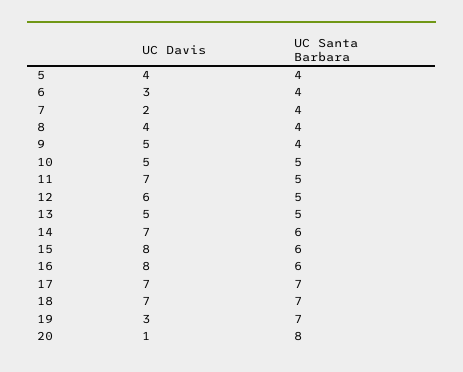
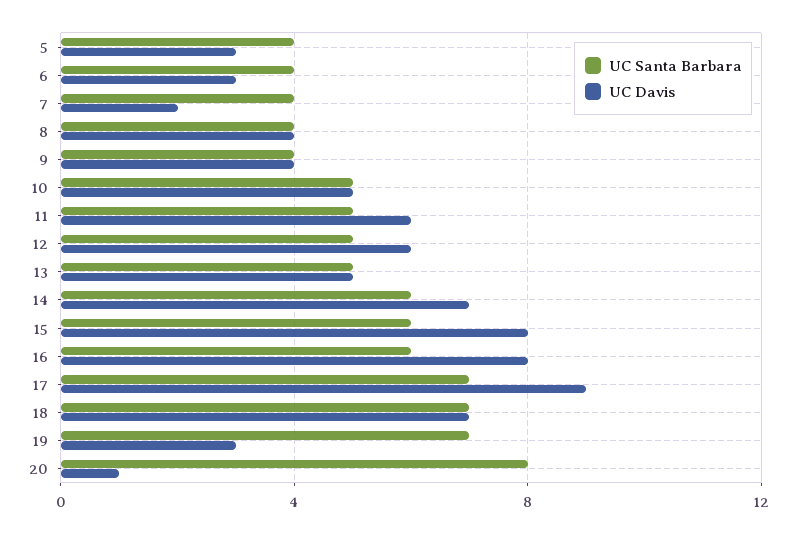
UC Davis, 5: 4 -> 3
UC Davis, 9: 5 -> 4
UC Davis, 11: 7 -> 6
UC Davis, 17: 7 -> 9

